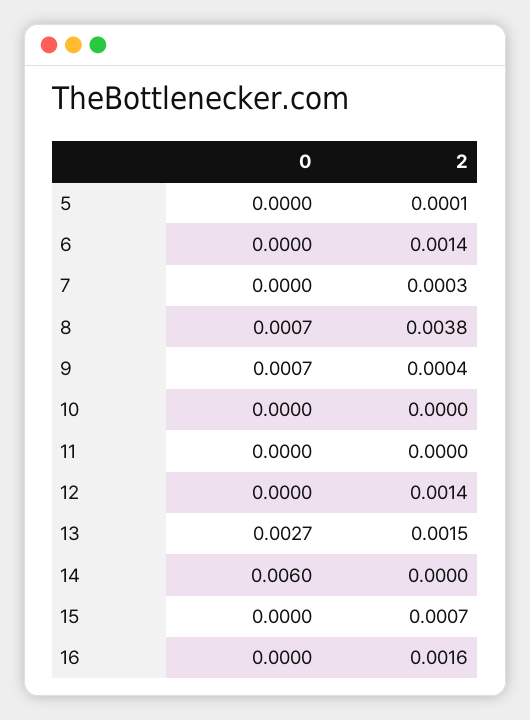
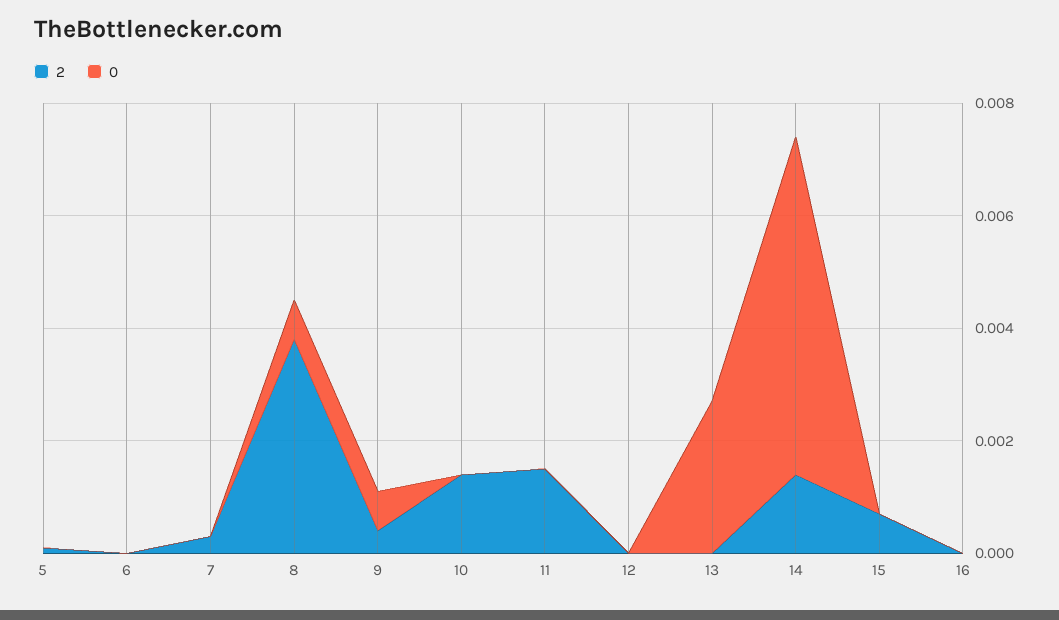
2, 6: 0.0014 -> 0
2, 10: 0 -> 0.0015
2, 11: 0 -> 0.0015
2, 12: 0.0014 -> 0
2, 13: 0.0015 -> 0
2, 14: 0 -> 0.0015
2, 16: 0.0016 -> 0

